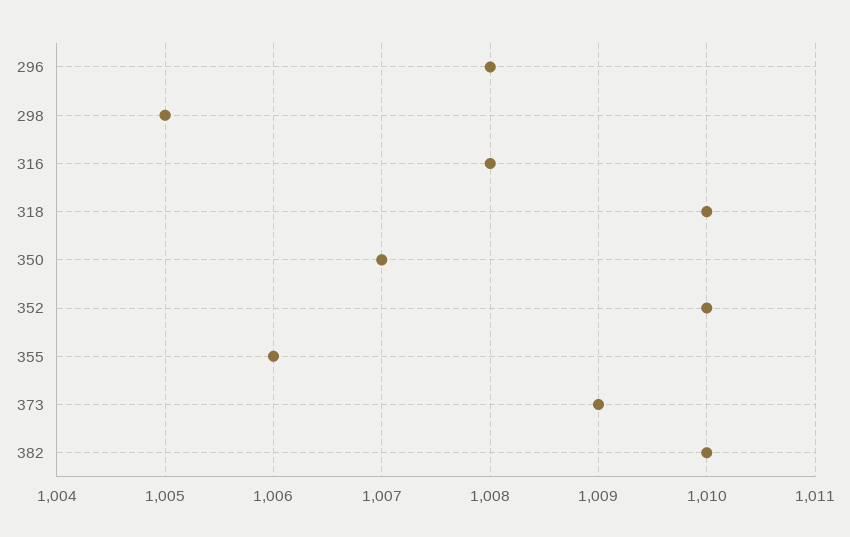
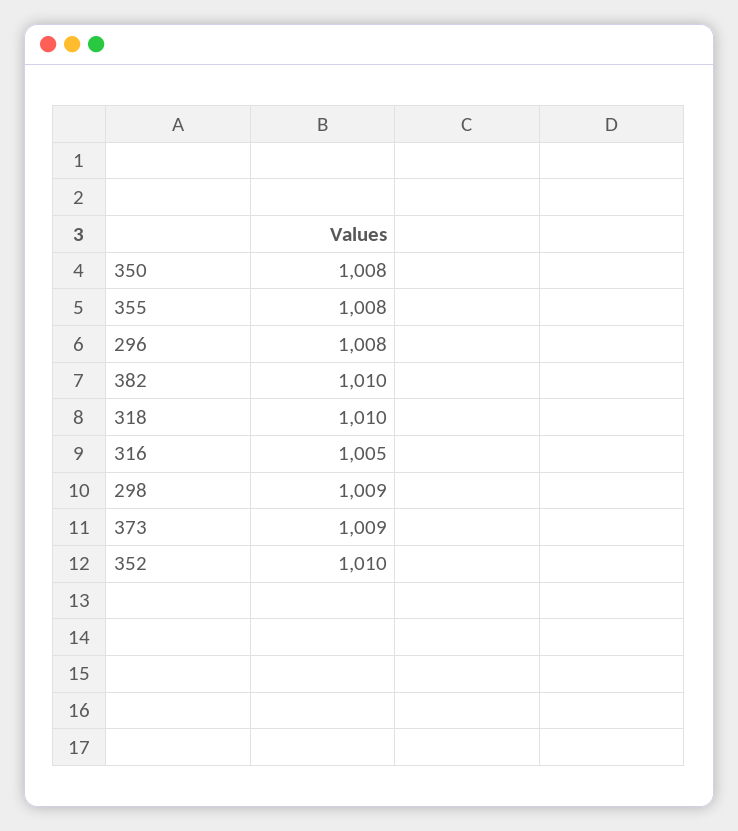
298: 1005 -> 1009
316: 1008 -> 1005
350: 1007 -> 1008
355: 1006 -> 1008

